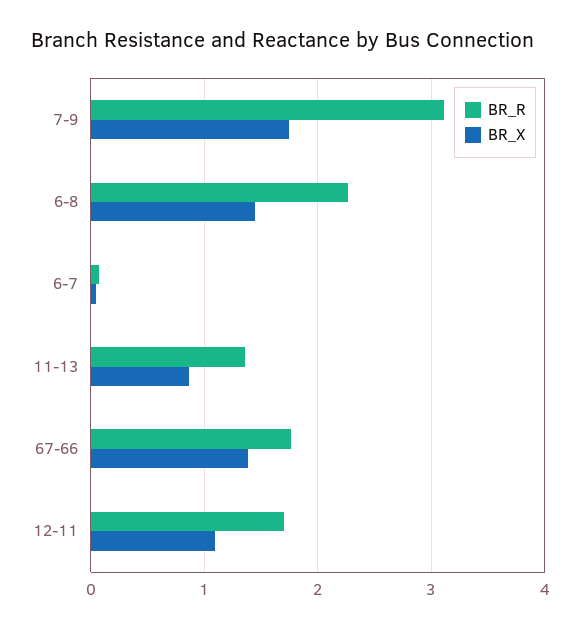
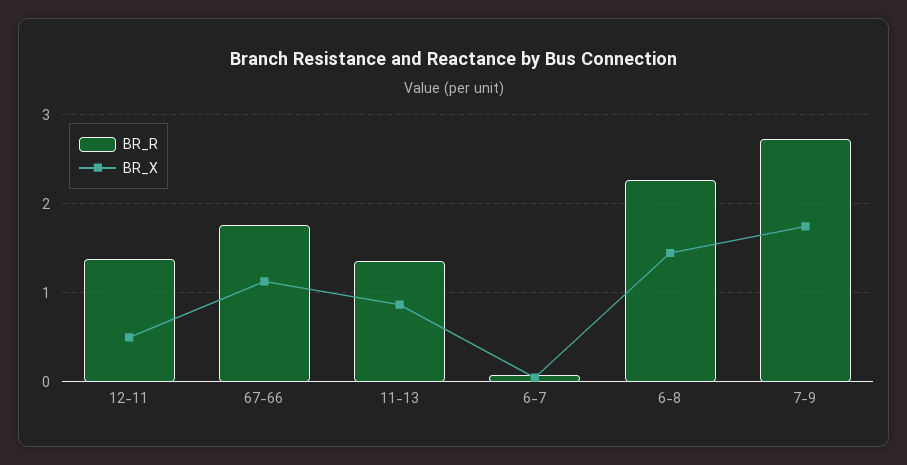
BR_R, 7-9: 3.1 -> 2.7
BR_X, 67-66: 1.4 -> 1.1
BR_R, 12-11: 1.7 -> 1.4
BR_X, 12-11: 1.1 -> 0.5

